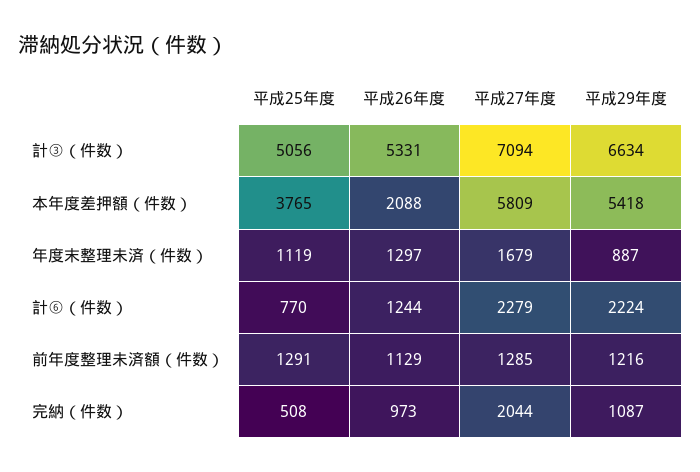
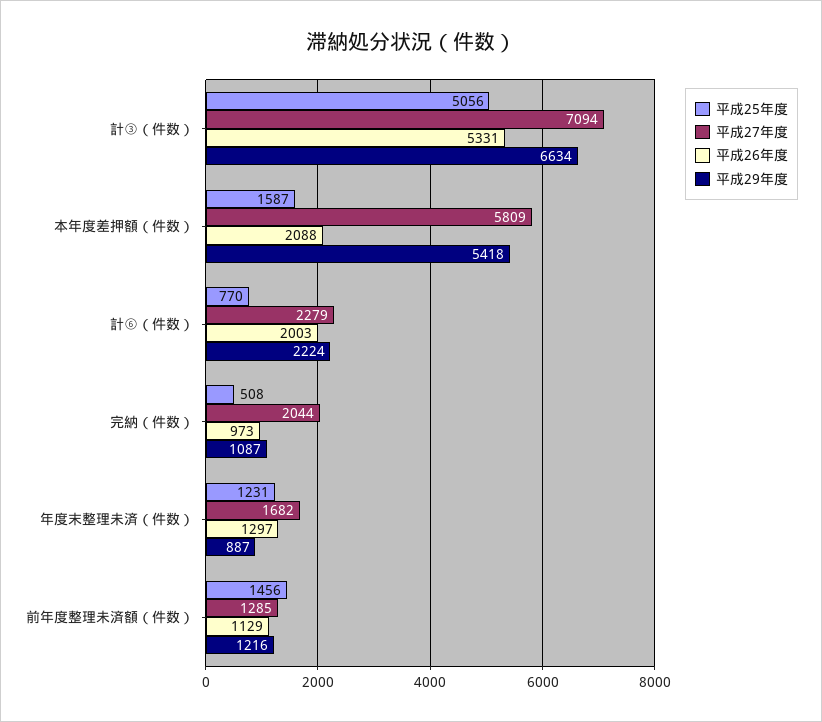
平成25年度, 本年度差押額（件数）: 3765 -> 1587
平成25年度, 年度末整理未済（件数）: 1119 -> 1231
平成27年度, 年度末整理未済（件数）: 1679 -> 1682
平成26年度, 計⑥（件数）: 1244 -> 2003
平成25年度, 前年度整理未済額（件数）: 1291 -> 1456

